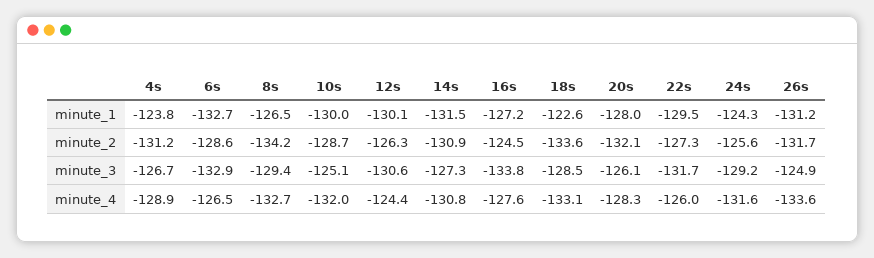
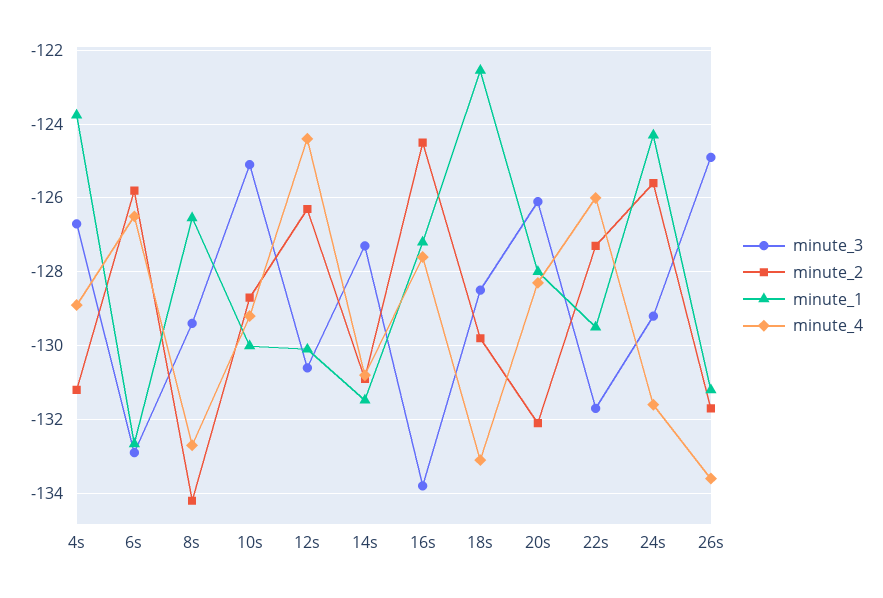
minute_2, 6s: -128.6 -> -125.8
minute_2, 18s: -133.6 -> -129.8
minute_4, 10s: -132 -> -129.2

